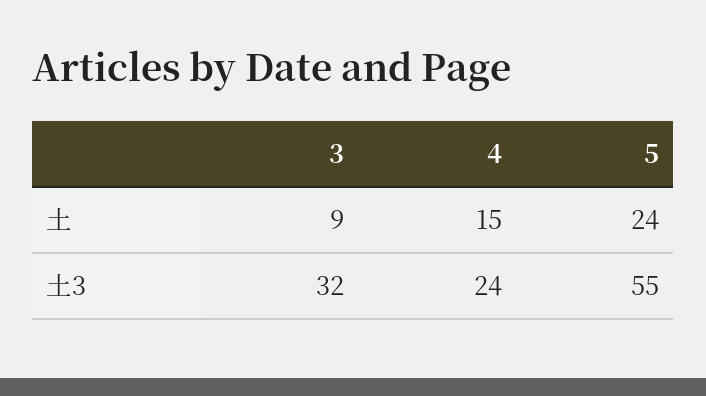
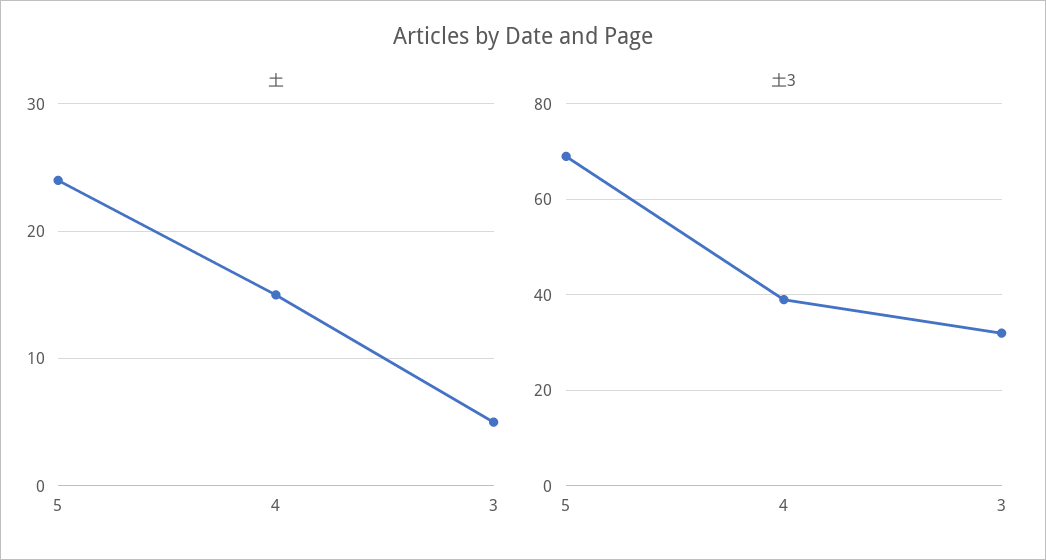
土, 3: 9 -> 5
土3, 4: 24 -> 40
土3, 5: 55 -> 70

